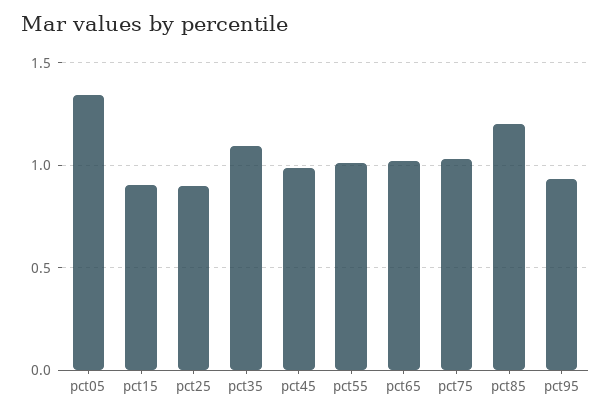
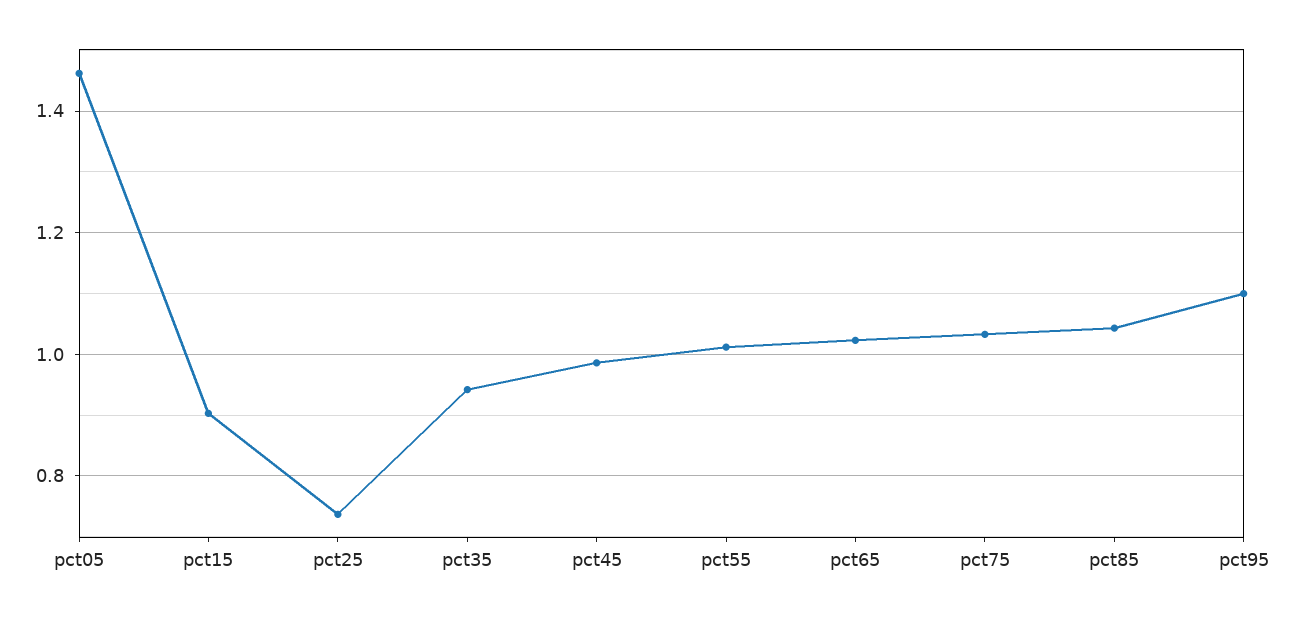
pct05: 1.35 -> 1.46
pct25: 0.9 -> 0.74
pct35: 1.1 -> 0.94
pct85: 1.2 -> 1.04
pct95: 0.95 -> 1.1

